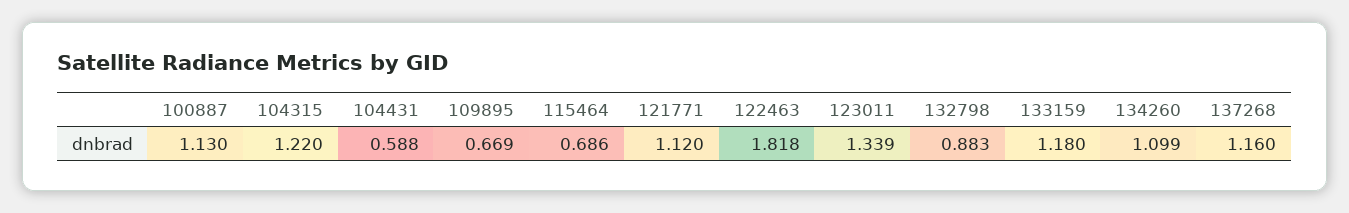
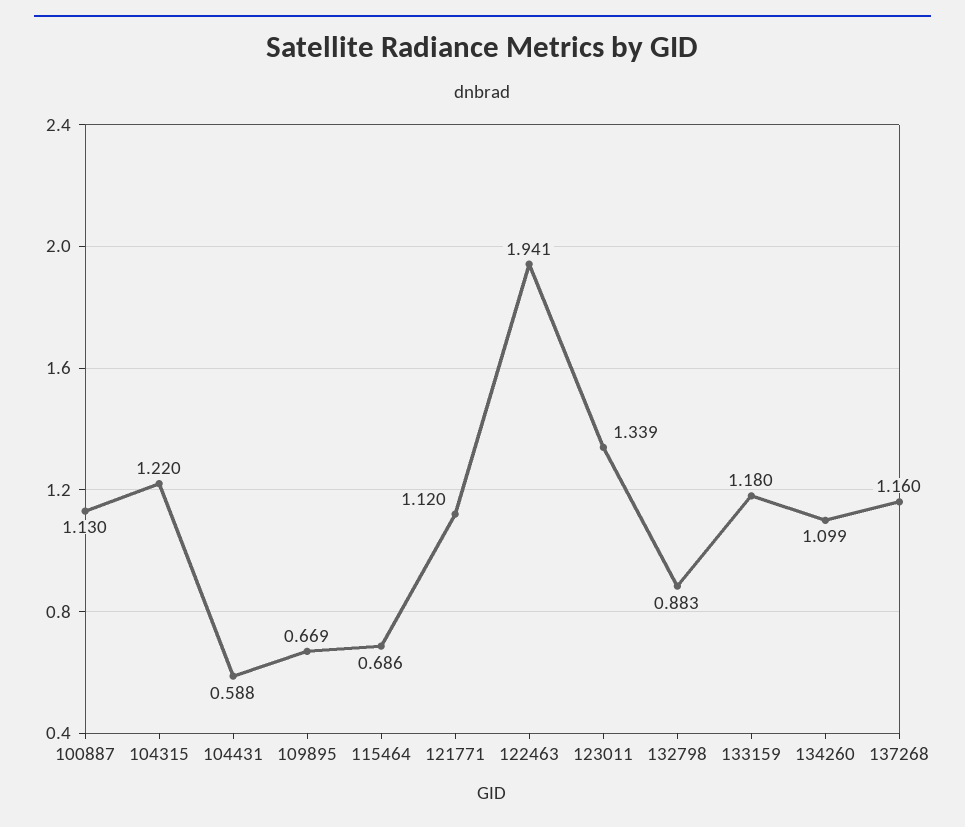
122463: 1.818 -> 1.941

